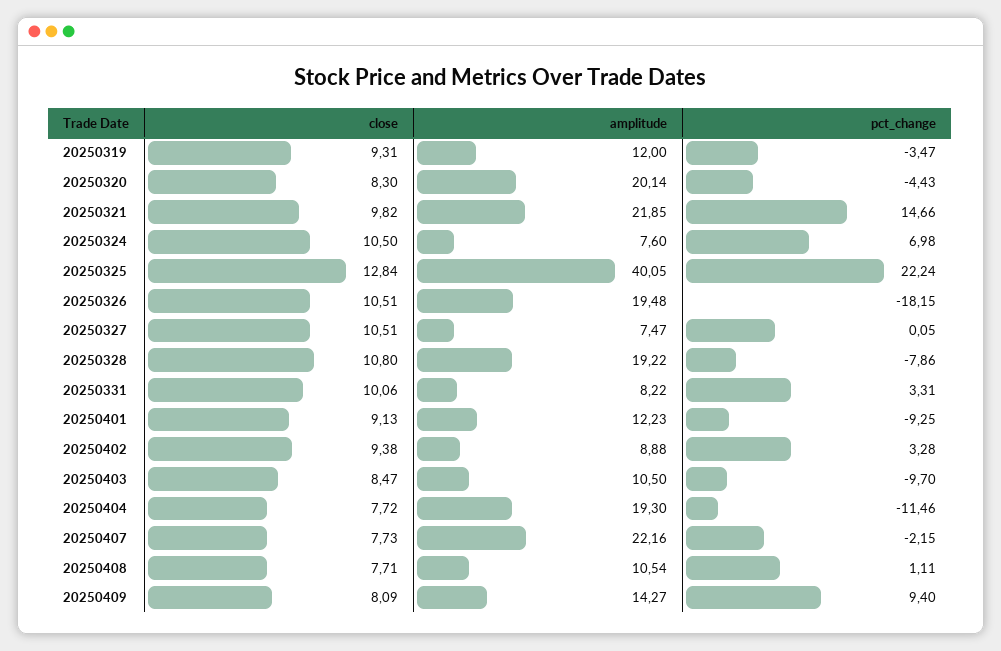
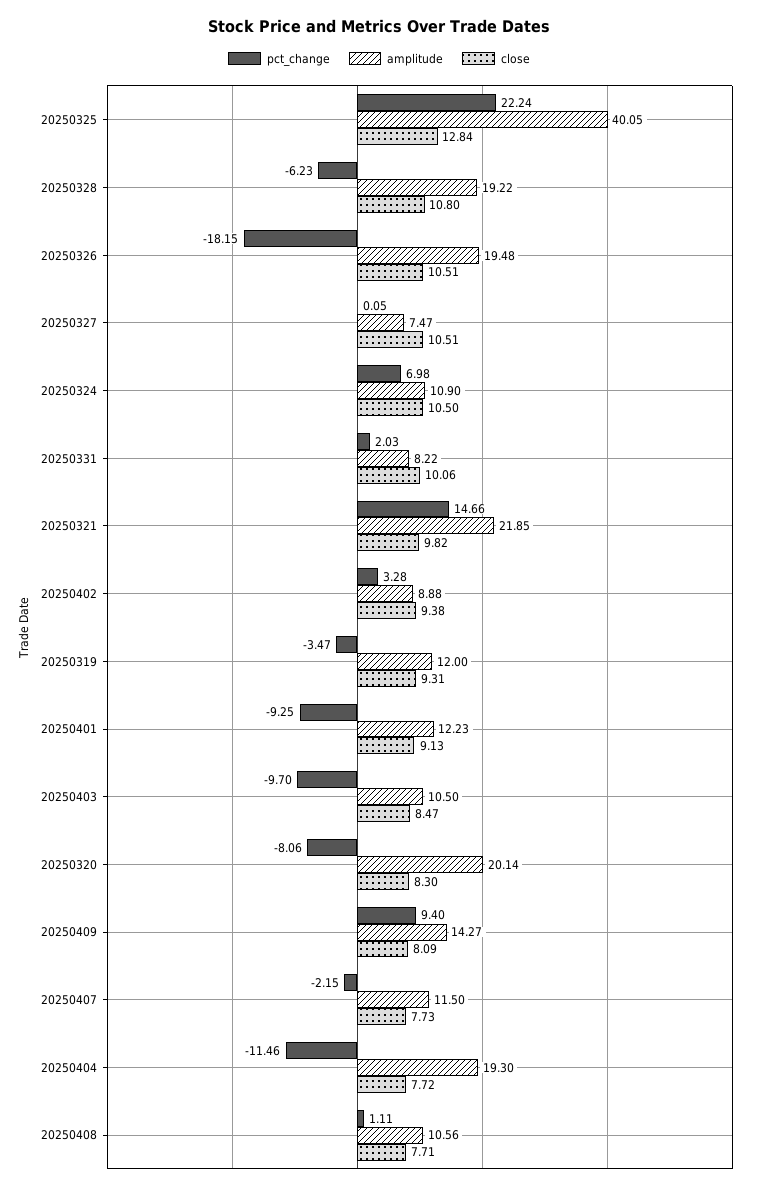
pct_change, 20250320: -4.43 -> -8.06
amplitude, 20250324: 7.6 -> 10.9
pct_change, 20250328: -7.86 -> -6.23
pct_change, 20250331: 3.31 -> 2.03
amplitude, 20250407: 22.16 -> 11.5
amplitude, 20250408: 10.54 -> 10.56

